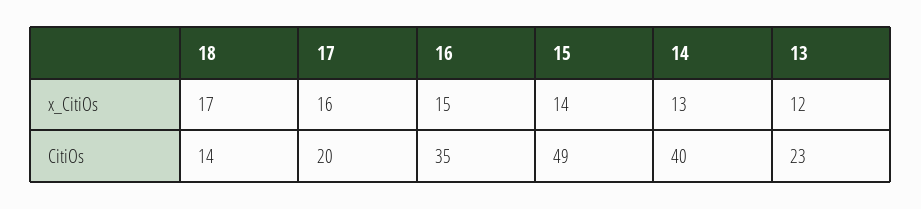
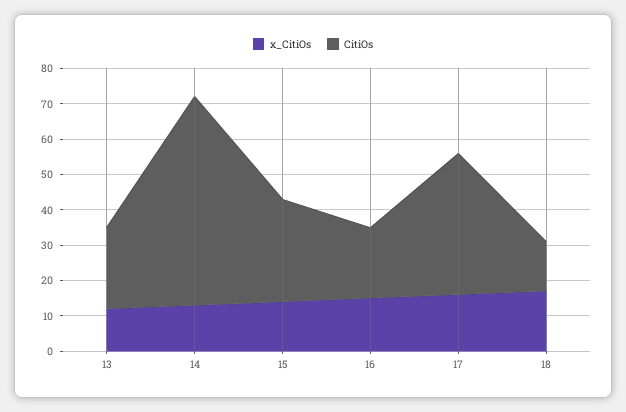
CitiOs, 17: 20 -> 40
CitiOs, 16: 35 -> 20
CitiOs, 15: 49 -> 30
CitiOs, 14: 40 -> 60

